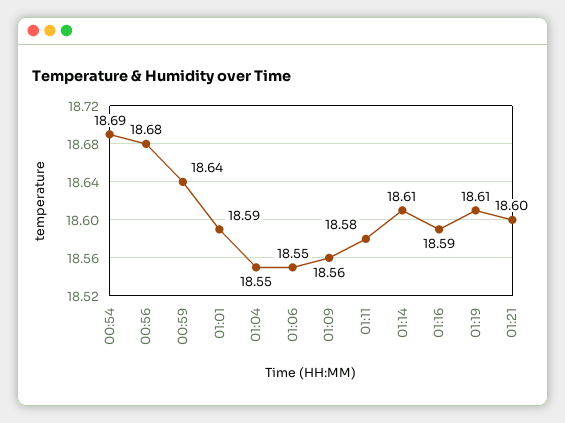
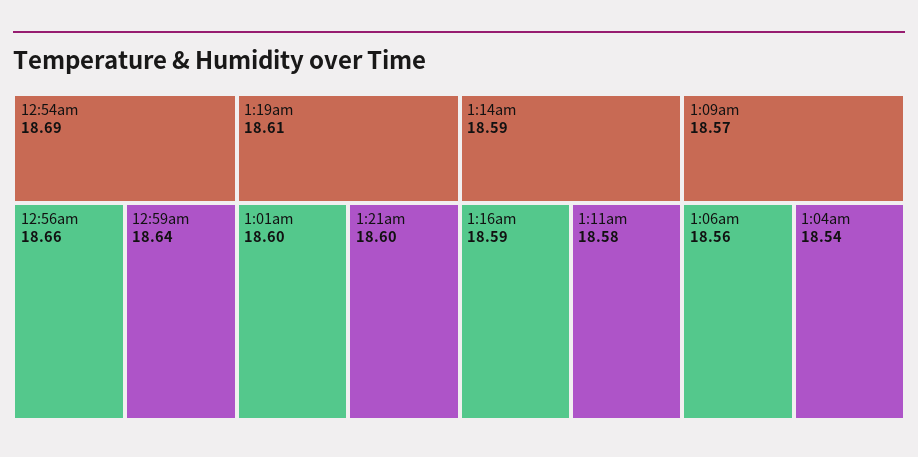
00:56: 18.68 -> 18.66
01:01: 18.59 -> 18.6
01:04: 18.55 -> 18.54
01:06: 18.55 -> 18.56
01:09: 18.56 -> 18.57
01:14: 18.61 -> 18.59

